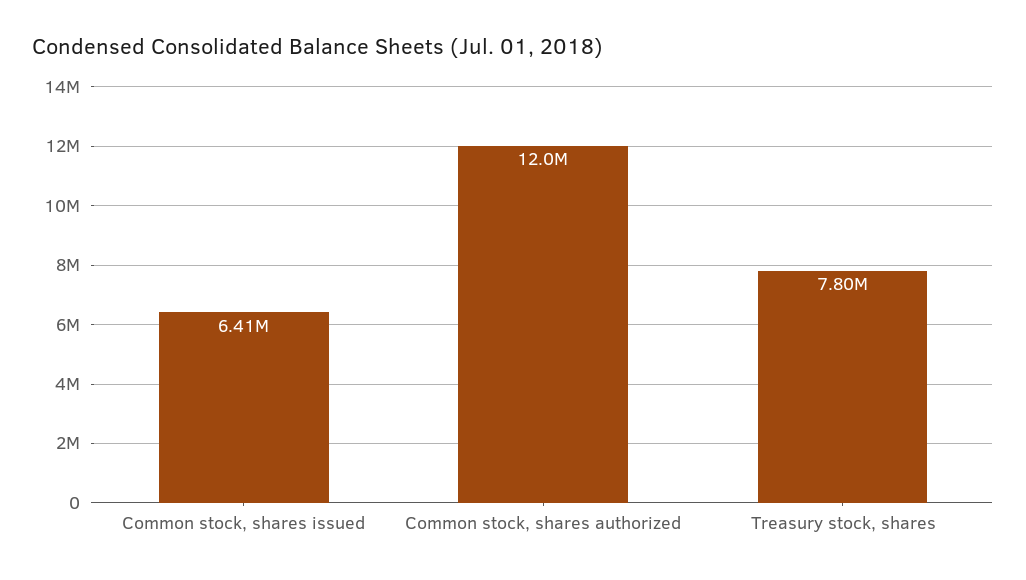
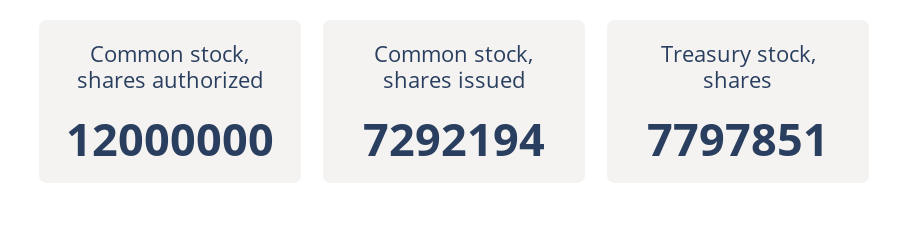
Common stock, shares issued: 6410000 -> 7292194

